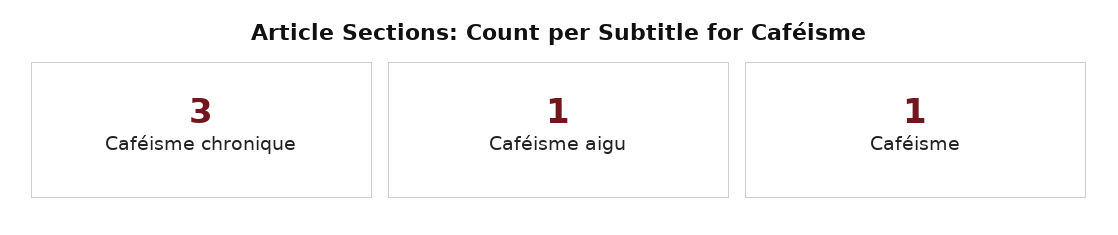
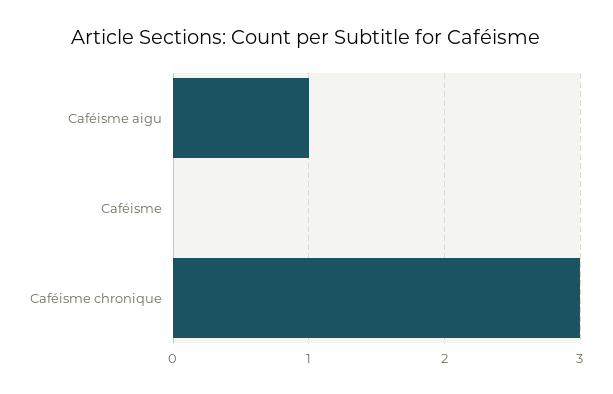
Caféisme: 1 -> 0

